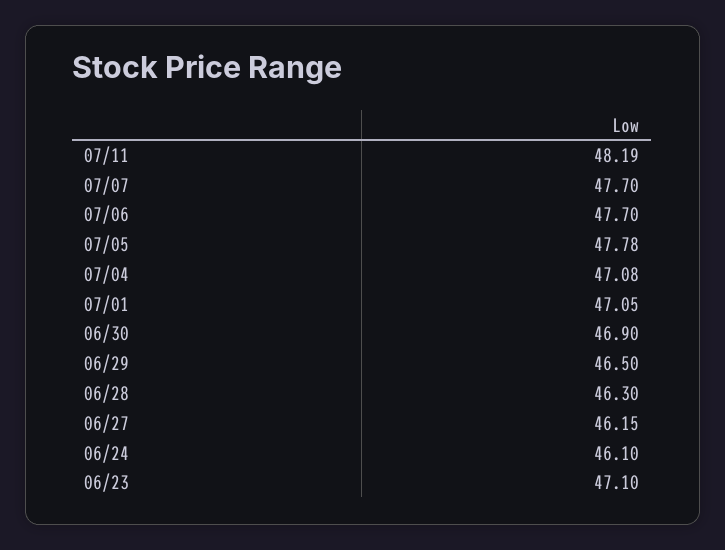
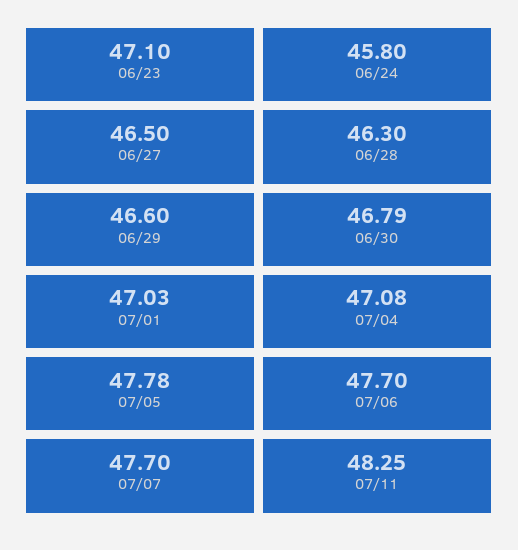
07/11: 48.19 -> 48.25
07/01: 47.05 -> 47.03
06/30: 46.9 -> 46.79
06/29: 46.5 -> 46.6
06/27: 46.15 -> 46.5
06/24: 46.1 -> 45.8

